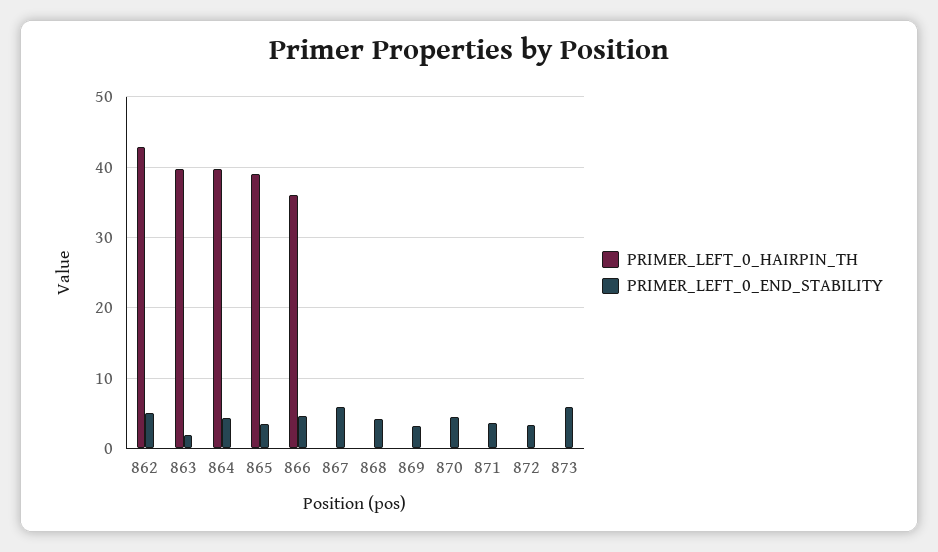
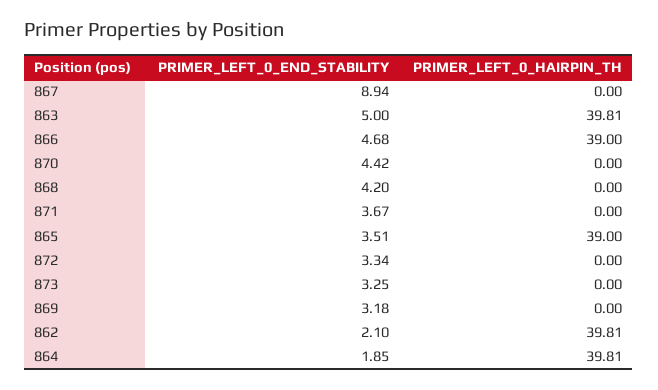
PRIMER_LEFT_0_HAIRPIN_TH, 862: 43 -> 39.81
PRIMER_LEFT_0_END_STABILITY, 862: 5 -> 2.1
PRIMER_LEFT_0_END_STABILITY, 863: 2 -> 5
PRIMER_LEFT_0_END_STABILITY, 864: 4 -> 1.85
PRIMER_LEFT_0_HAIRPIN_TH, 866: 36 -> 39
PRIMER_LEFT_0_END_STABILITY, 867: 6 -> 8.94
PRIMER_LEFT_0_END_STABILITY, 873: 6 -> 3.25

